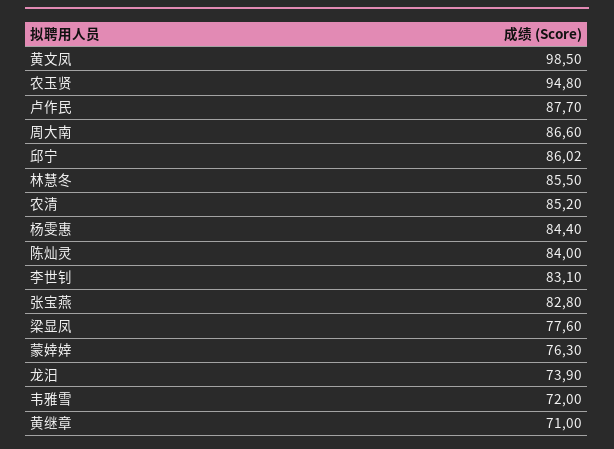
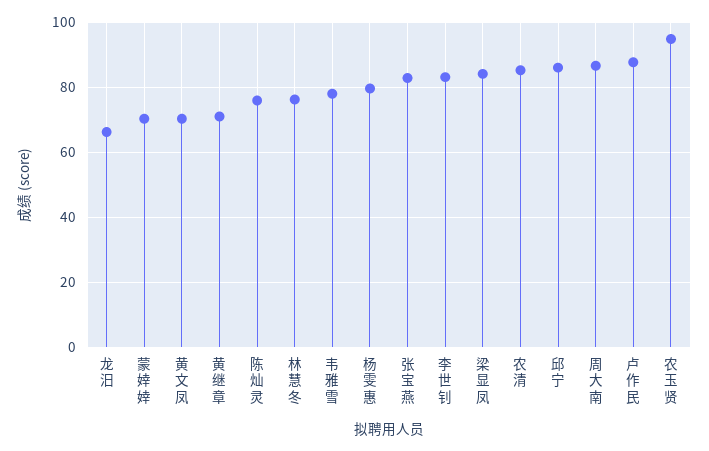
黄文凤: 98.5 -> 70
林慧冬: 85.5 -> 76
杨雯惠: 84.4 -> 80
陈灿灵: 84 -> 76
梁显凤: 77.6 -> 84
蒙婞婞: 76.3 -> 70
龙汨: 73.9 -> 66
韦雅雪: 72 -> 78

